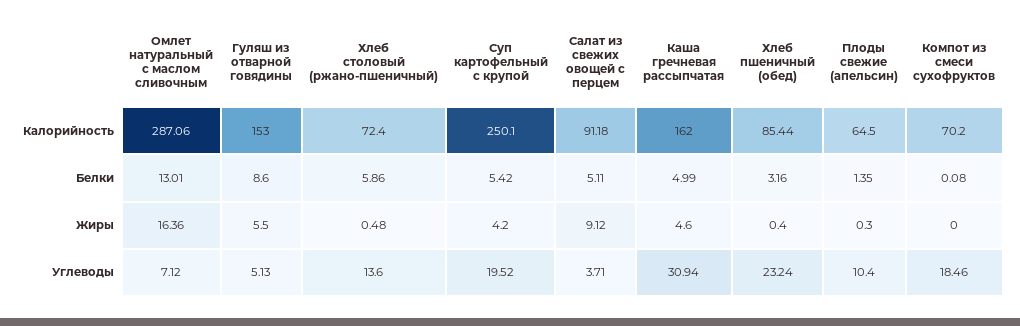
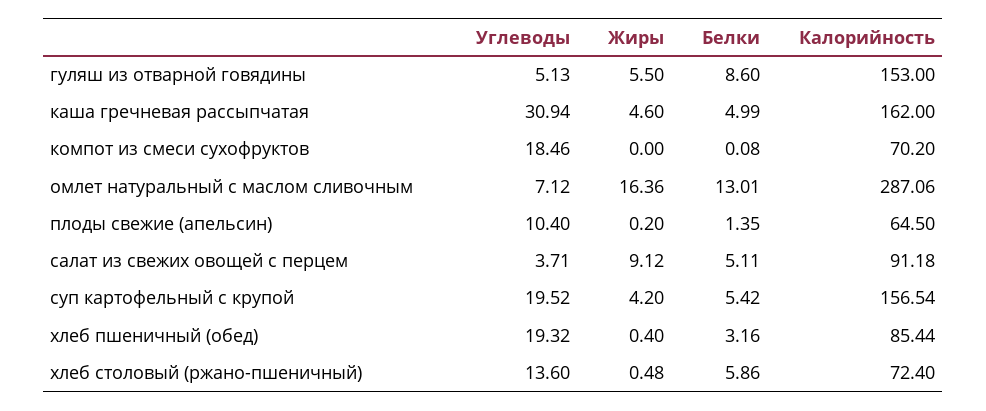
Суп картофельный с крупой, Калорийность: 250.1 -> 156.54
Плоды свежие (апельсин), Жиры: 0.3 -> 0.2
Хлеб пшеничный (обед), Углеводы: 23.24 -> 19.32

